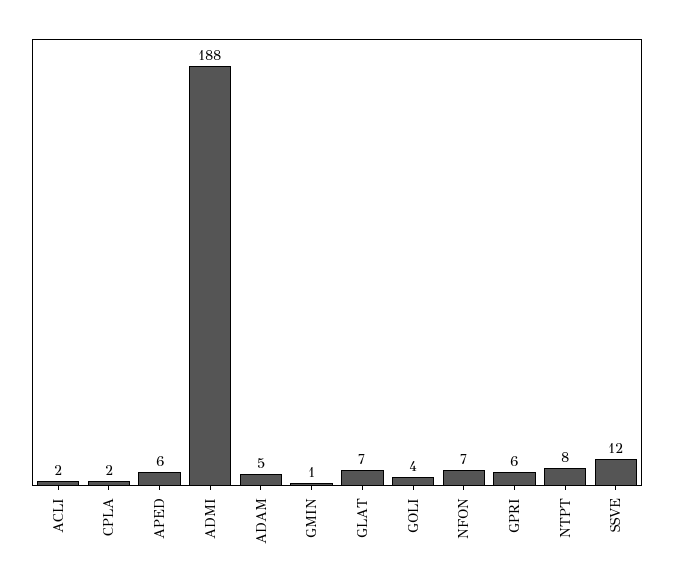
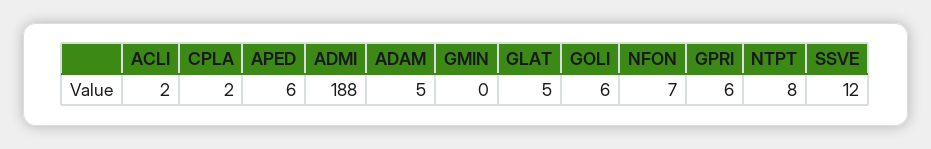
GMIN: 1 -> 0
GLAT: 7 -> 5
GOLI: 4 -> 6

